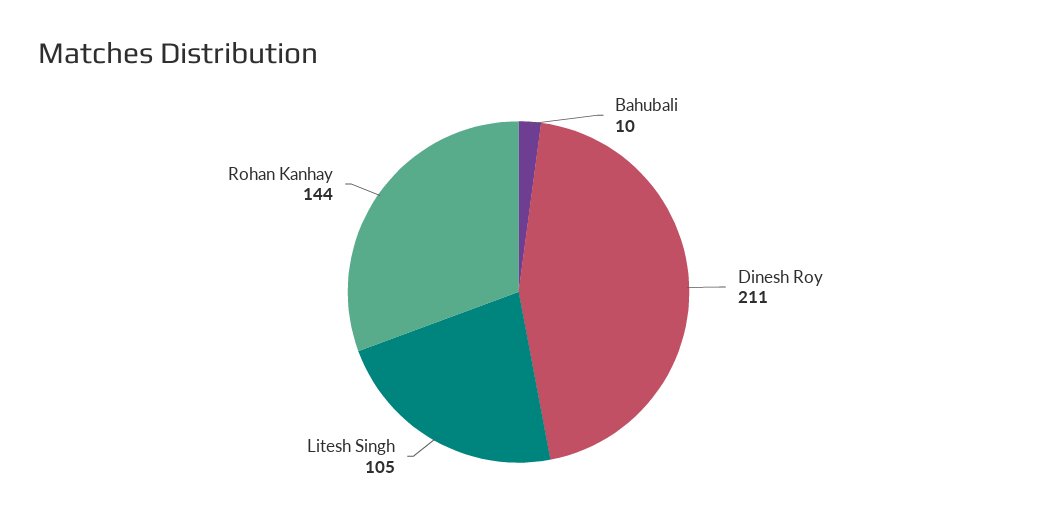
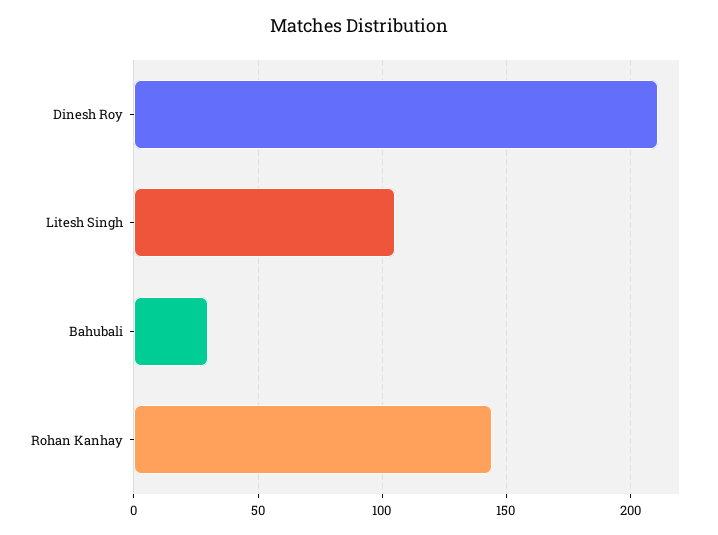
Bahubali: 10 -> 30

